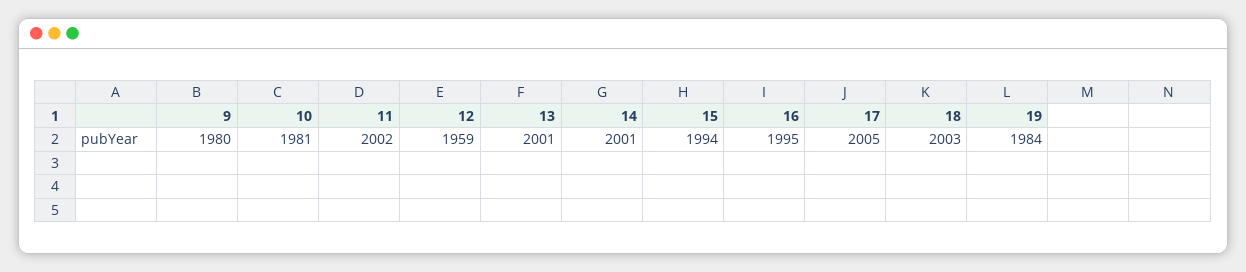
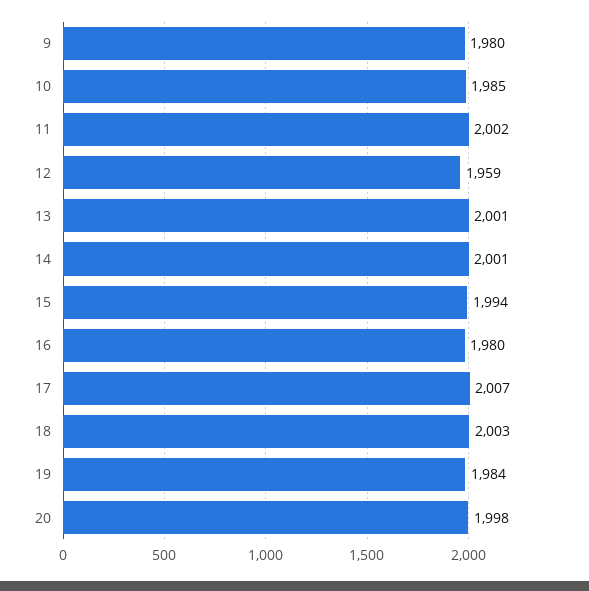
10: 1981 -> 1985
16: 1995 -> 1980
17: 2005 -> 2007
20: none -> 1998

